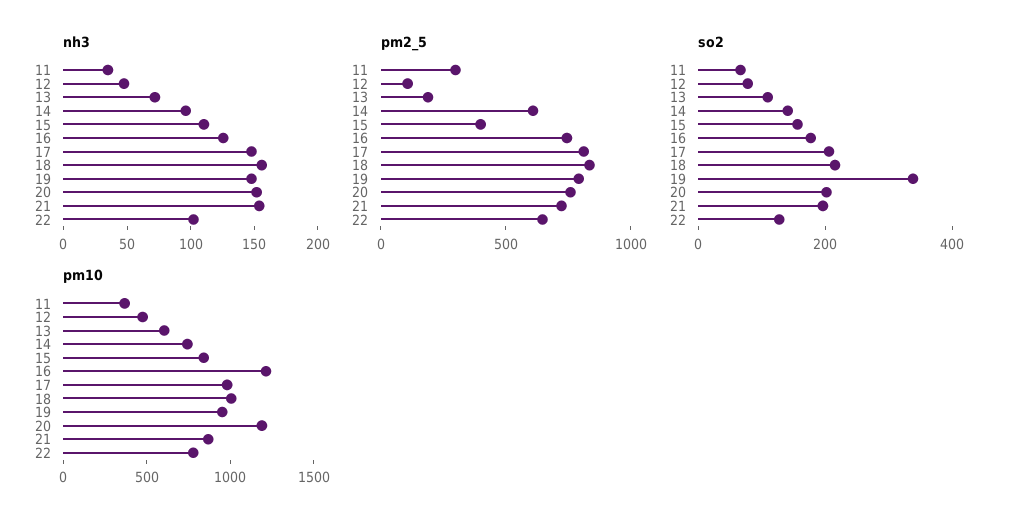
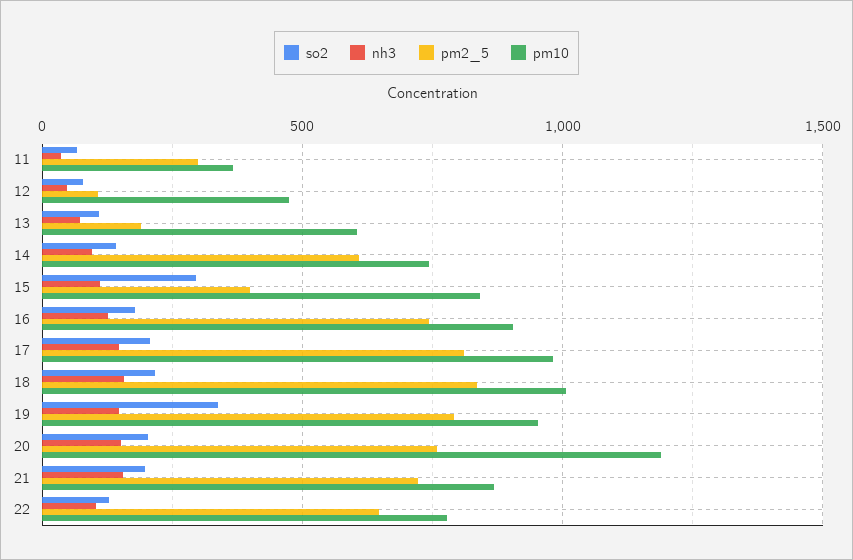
so2, 15: 150 -> 300
pm10, 16: 1200 -> 900

